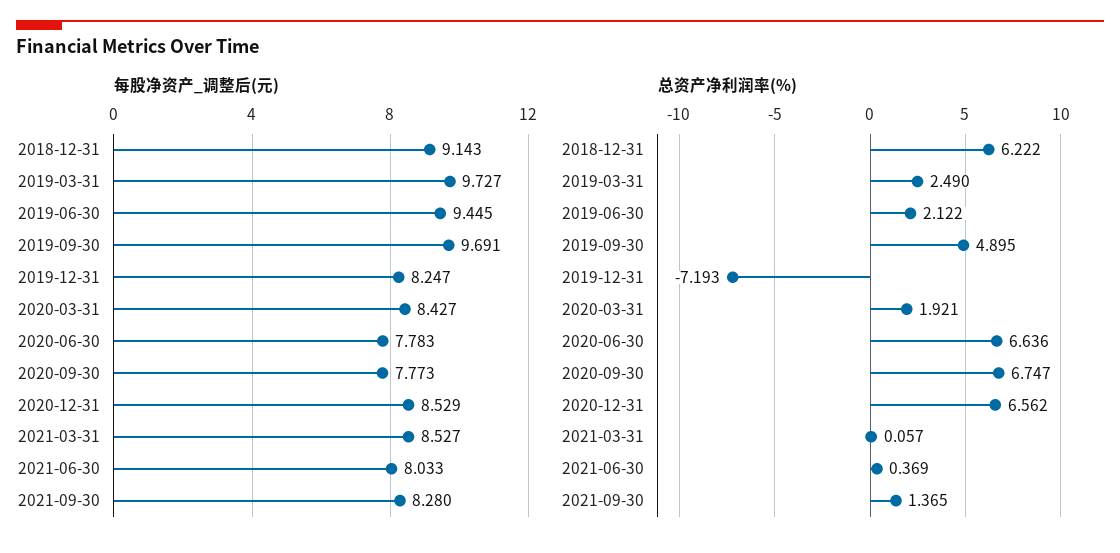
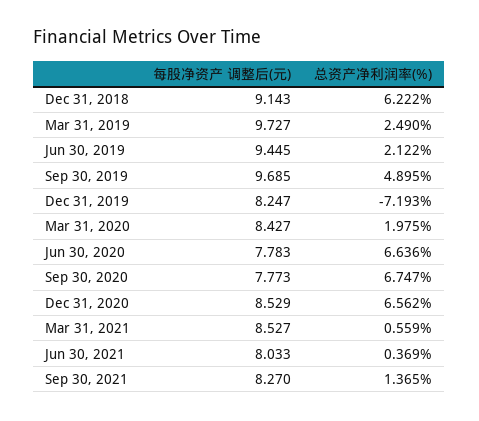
每股净资产_调整后(元), 2019-09-30: 9.691 -> 9.685
每股净资产_调整后(元), 2021-09-30: 8.28 -> 8.27
总资产净利润率(%), 2020-03-31: 1.921 -> 1.975
总资产净利润率(%), 2021-03-31: 0.057 -> 0.559

